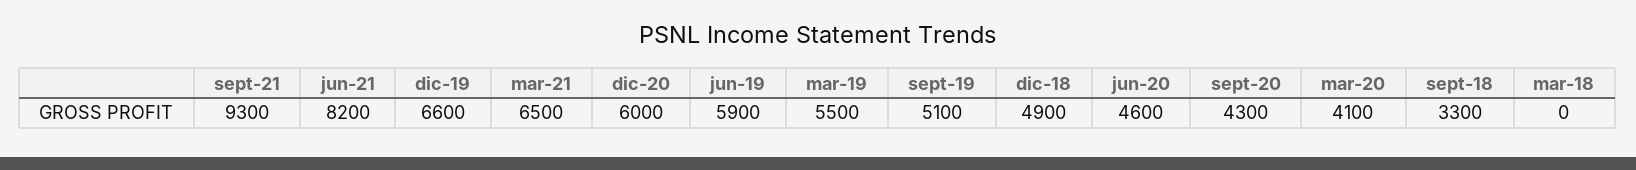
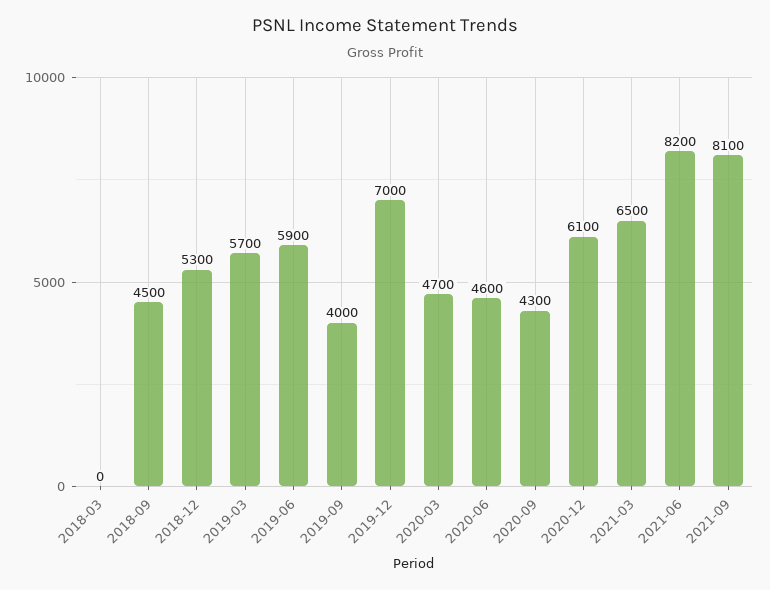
sept-21: 9300 -> 8100
dic-19: 6600 -> 7000
dic-20: 6000 -> 6100
mar-19: 5500 -> 5700
sept-19: 5100 -> 4000
dic-18: 4900 -> 5300
mar-20: 4100 -> 4700
sept-18: 3300 -> 4500

